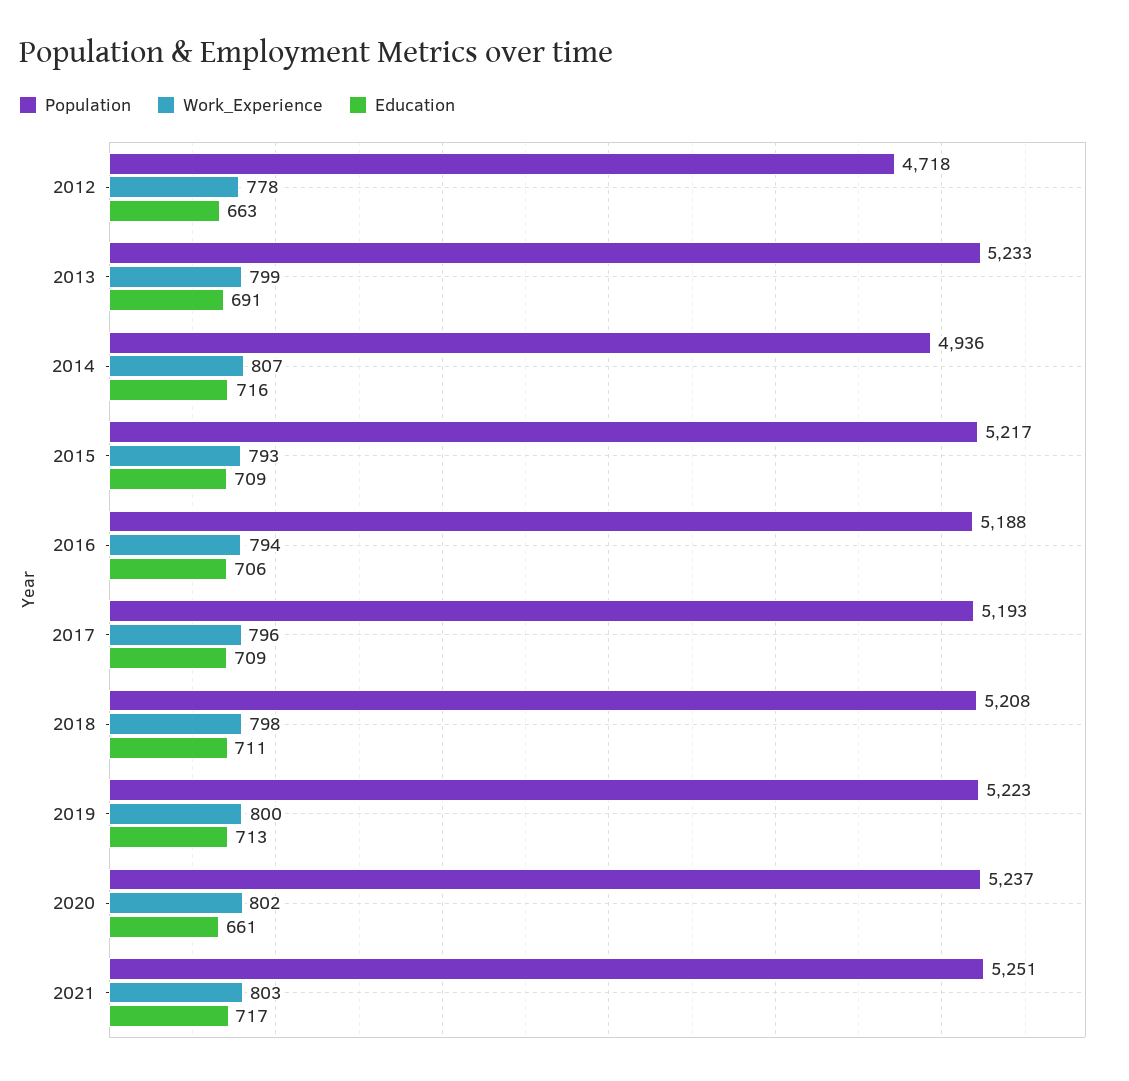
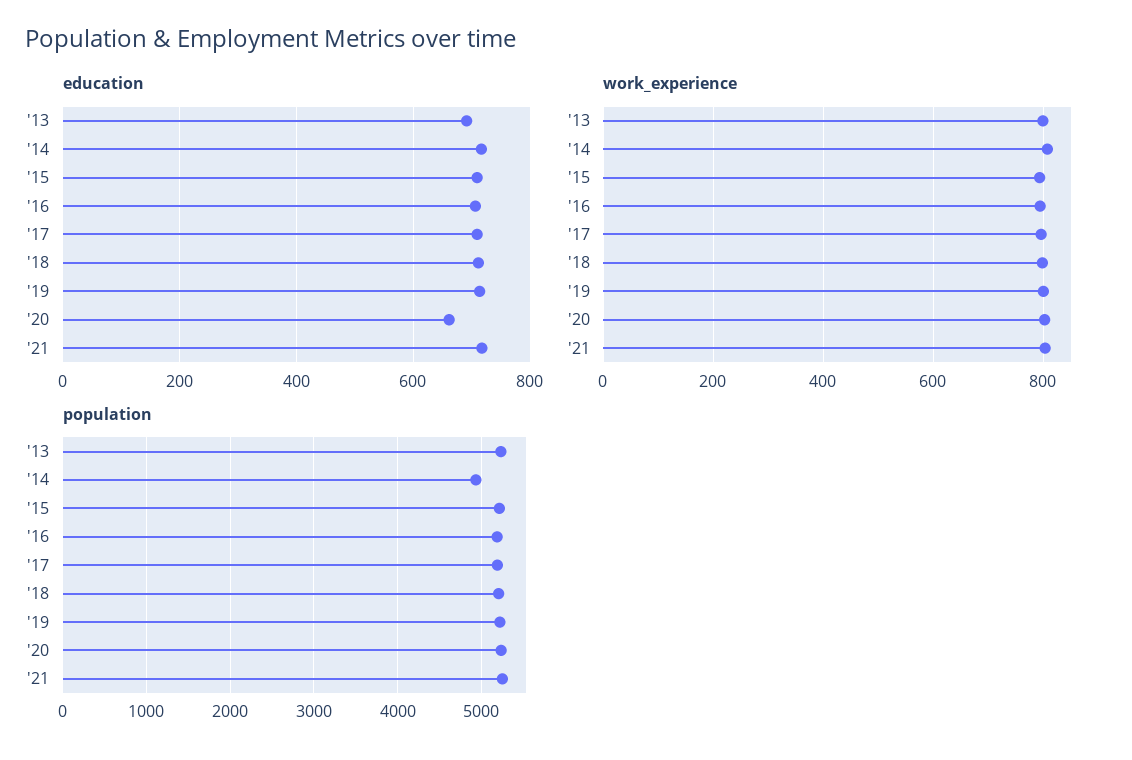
Population, 2012: 4718 -> none
Work_Experience, 2012: 778 -> none
Education, 2012: 663 -> none

